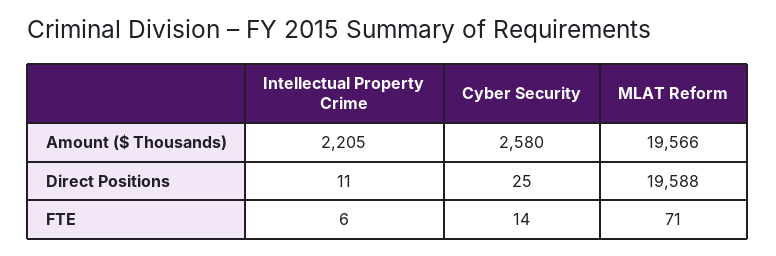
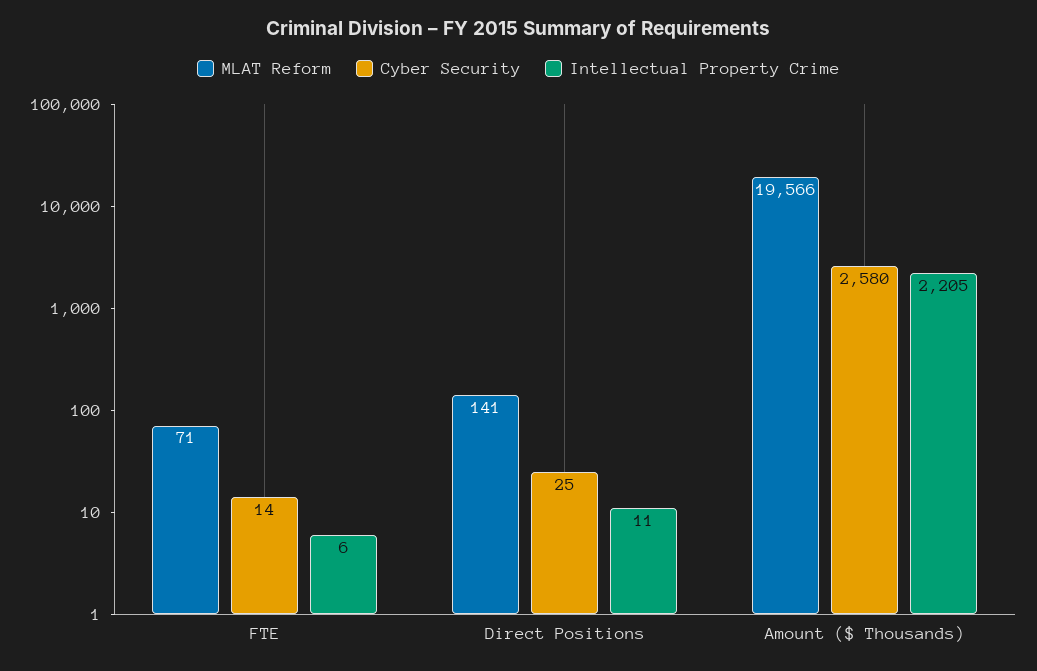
MLAT Reform, Direct Positions: 19588 -> 141

